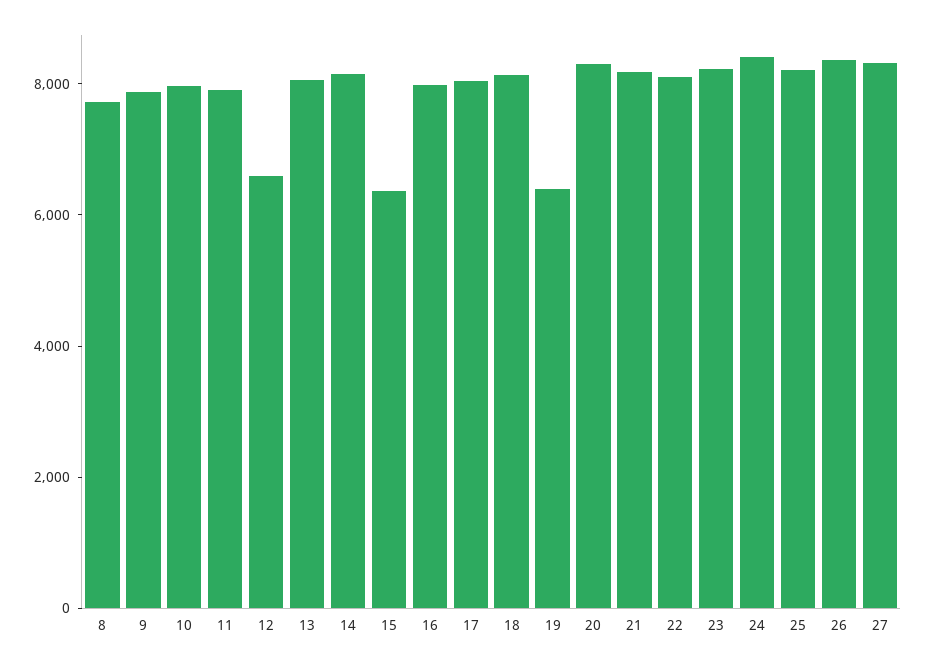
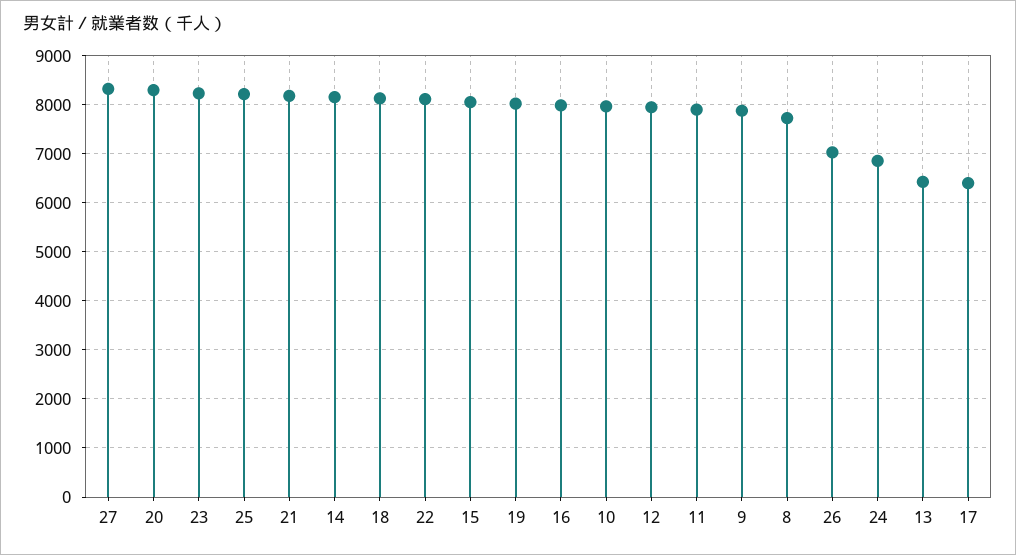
12: 6500 -> 8000
13: 8000 -> 6400
15: 6500 -> 8000
17: 8000 -> 6400
19: 6500 -> 8000
24: 8500 -> 6800
26: 8500 -> 7000

